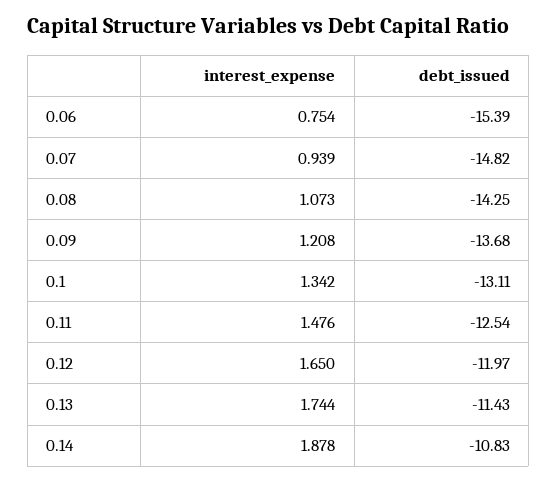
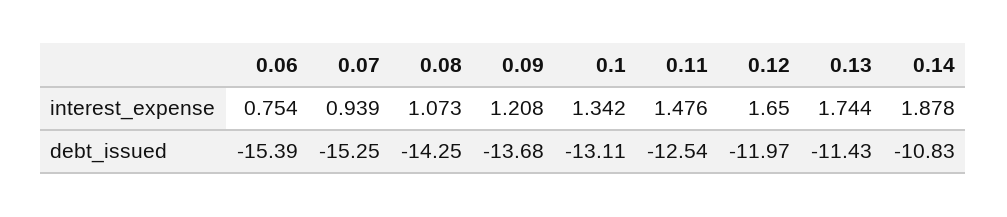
debt_issued, 0.07: -14.82 -> -15.25

